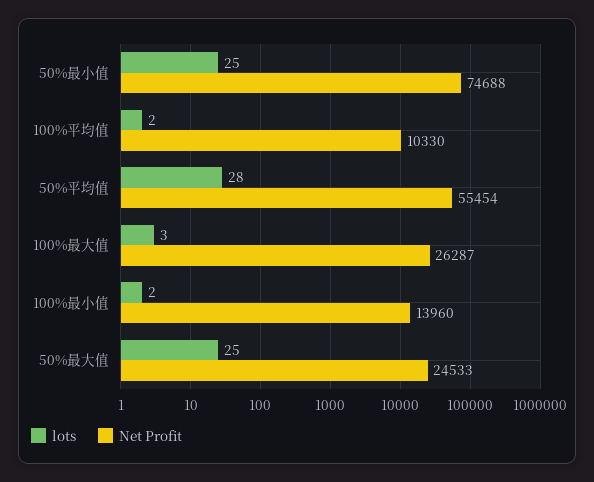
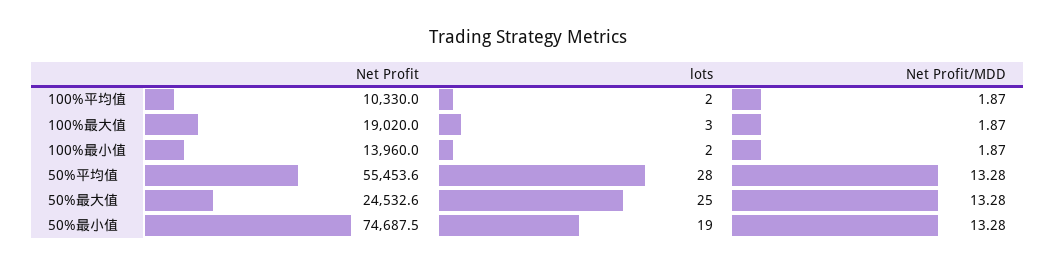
lots, 50%最小值: 25 -> 19
Net Profit, 100%最大值: 26287 -> 19020
Net Profit/MDD, 100%平均值: none -> 1.87
Net Profit/MDD, 100%最大值: none -> 1.87
Net Profit/MDD, 100%最小值: none -> 1.87
Net Profit/MDD, 50%平均值: none -> 13.28
Net Profit/MDD, 50%最大值: none -> 13.28
Net Profit/MDD, 50%最小值: none -> 13.28

